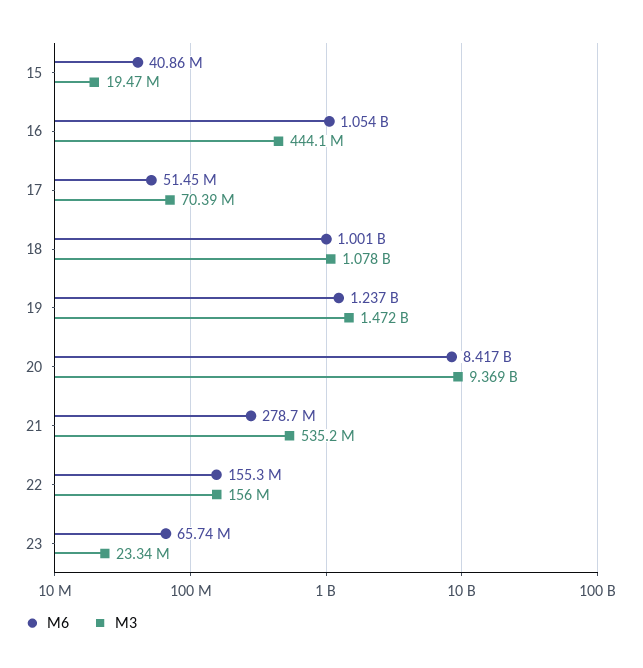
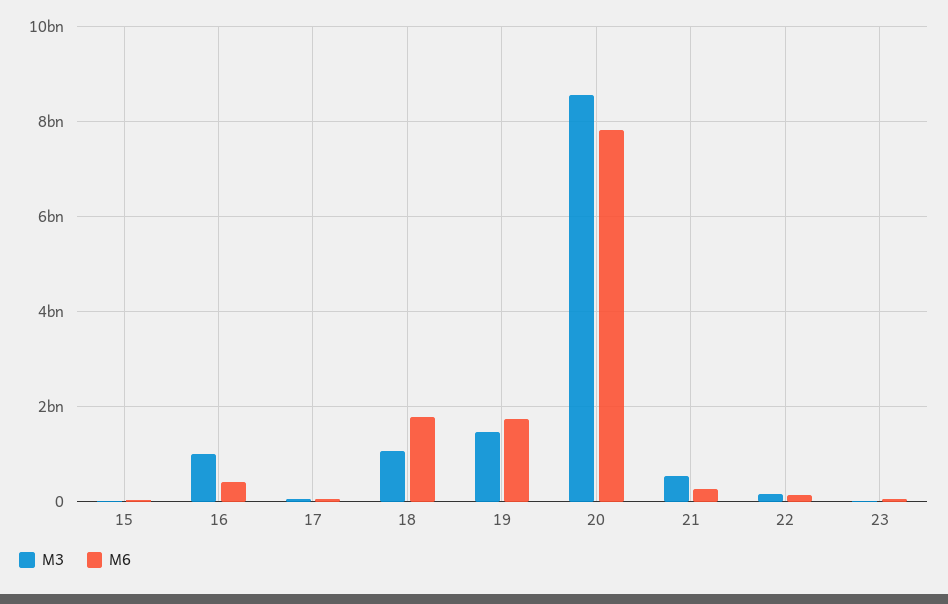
M6, 16: 1054000000 -> 400000000
M3, 16: 444100000 -> 1000000000
M6, 18: 1001000000 -> 1800000000
M6, 19: 1237000000 -> 1800000000
M6, 20: 8417000000 -> 7800000000
M3, 20: 9369000000 -> 8600000000

